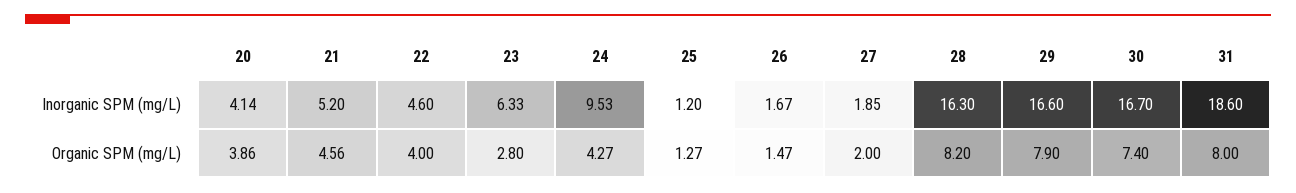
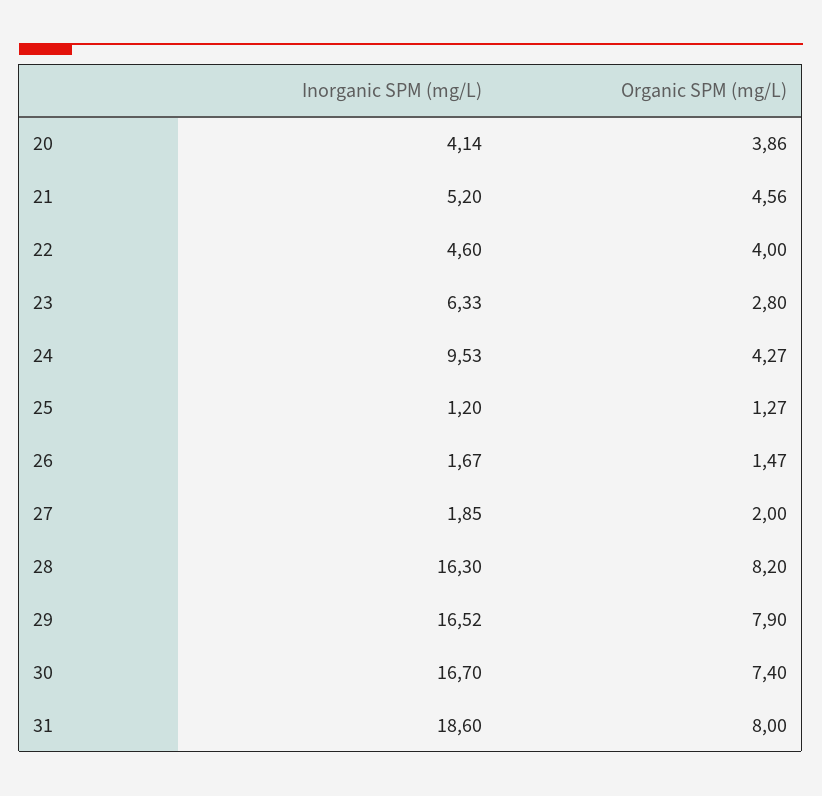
29, Inorganic SPM (mg/L): 16.6 -> 16.52

